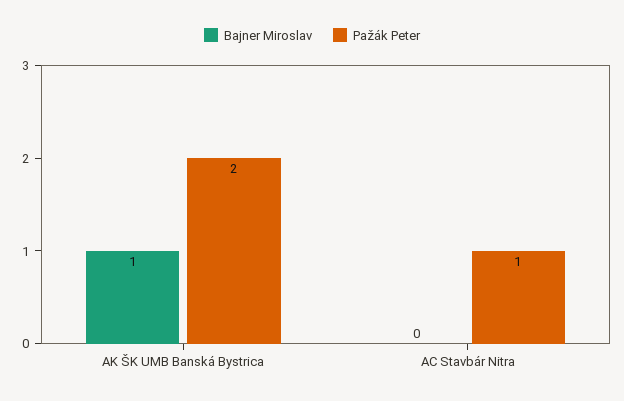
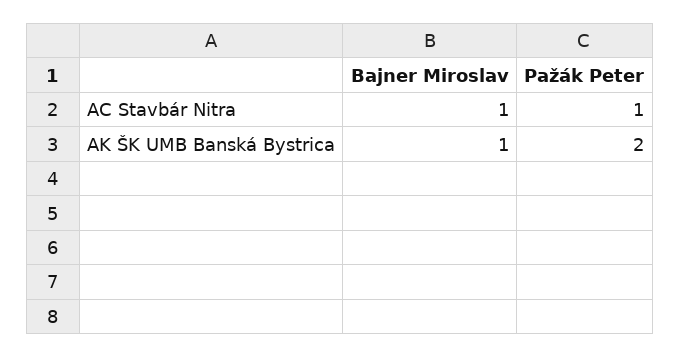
Bajner Miroslav, AC Stavbár Nitra: 0 -> 1

